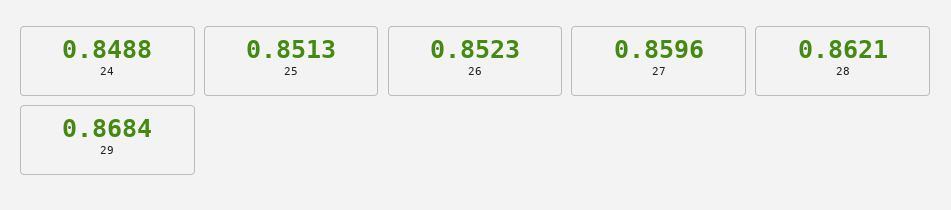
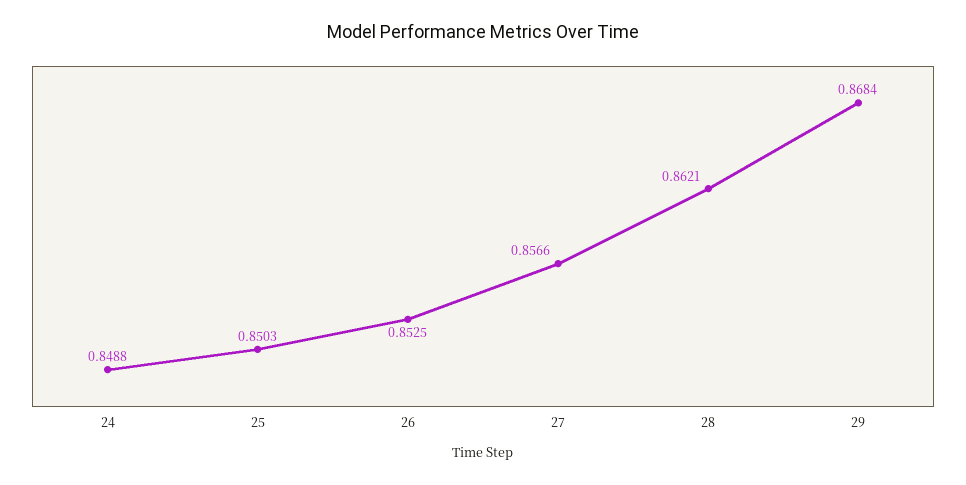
25: 0.8513 -> 0.8503
26: 0.8523 -> 0.8525
27: 0.8596 -> 0.8566

